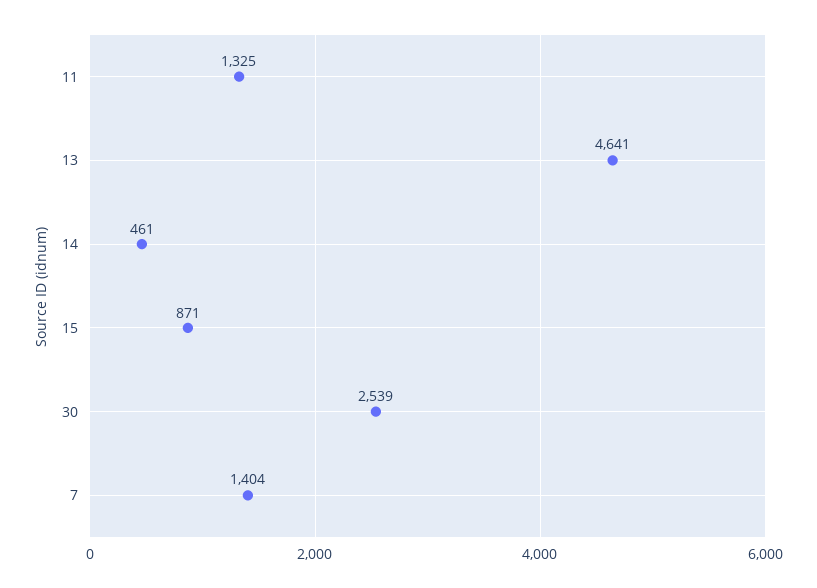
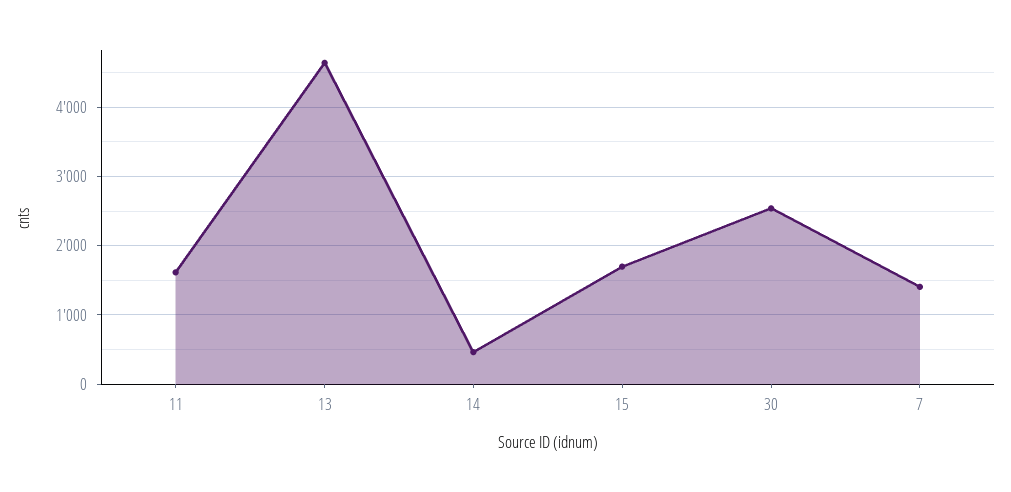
11: 1325 -> 1600
15: 871 -> 1700

